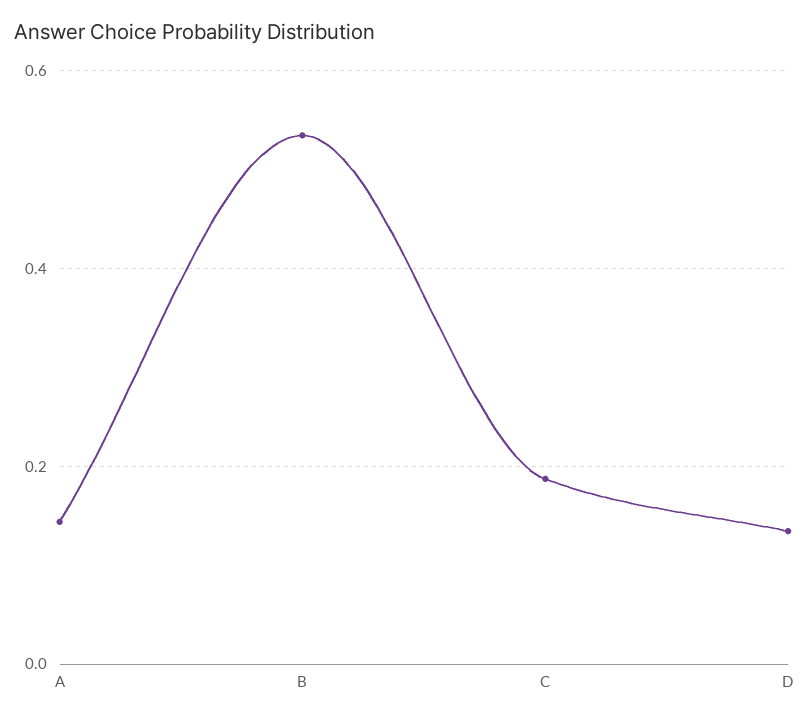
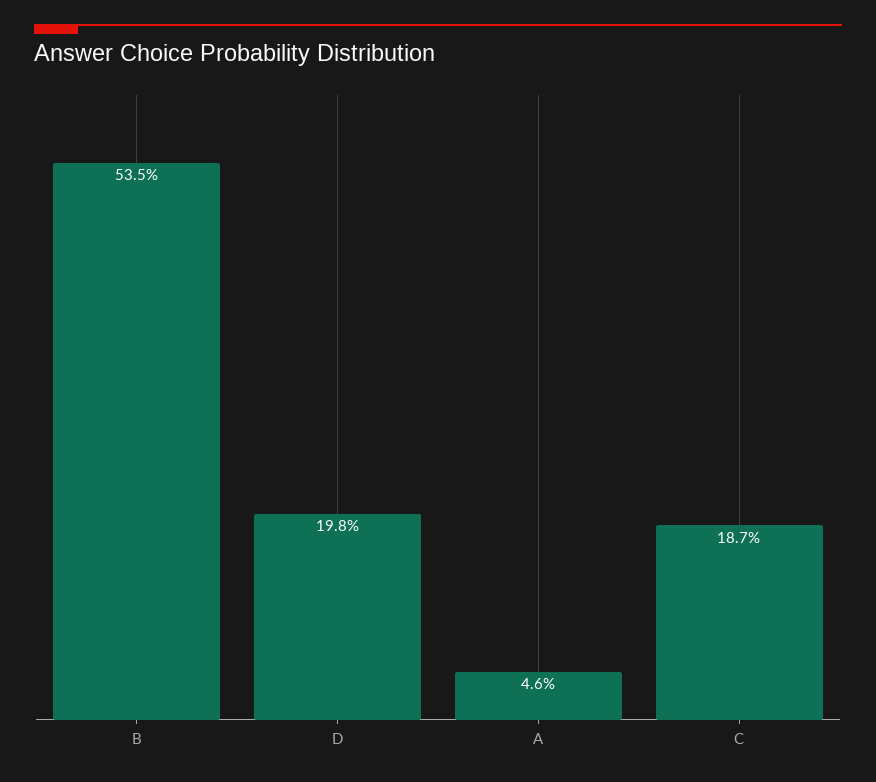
A: 0.14 -> 0.046
D: 0.14 -> 0.198

